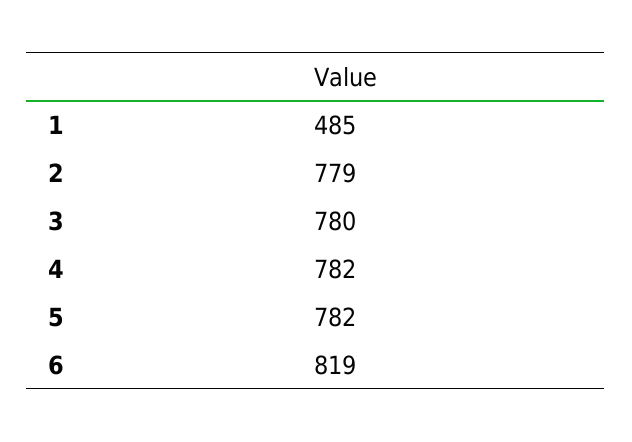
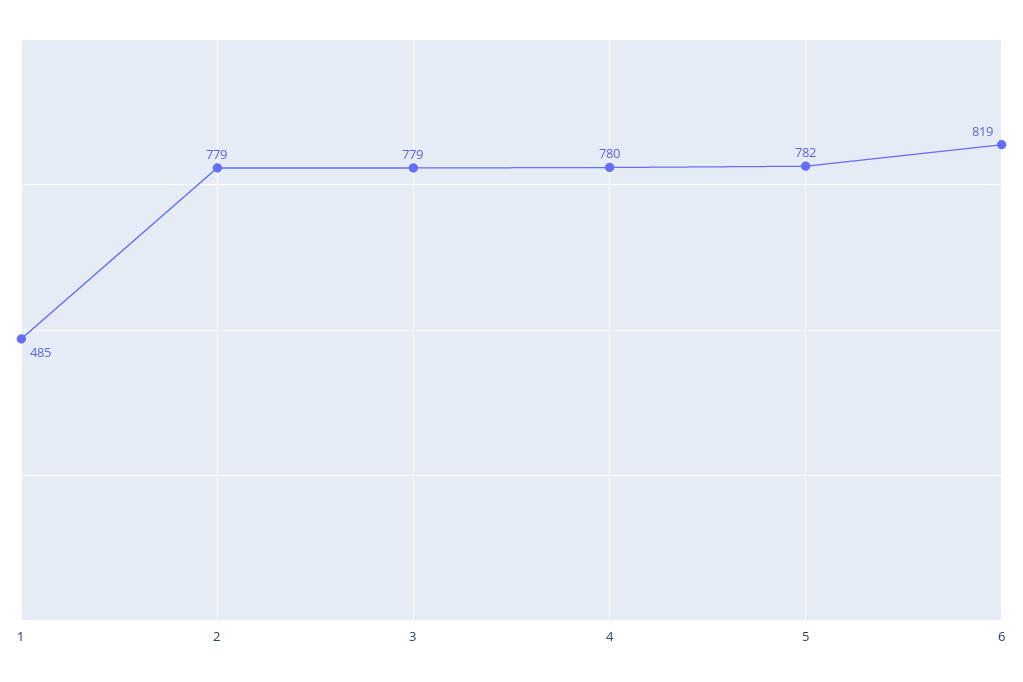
3: 780 -> 779
4: 782 -> 780

